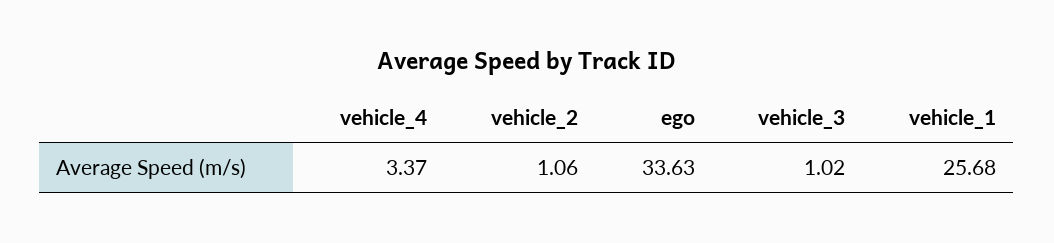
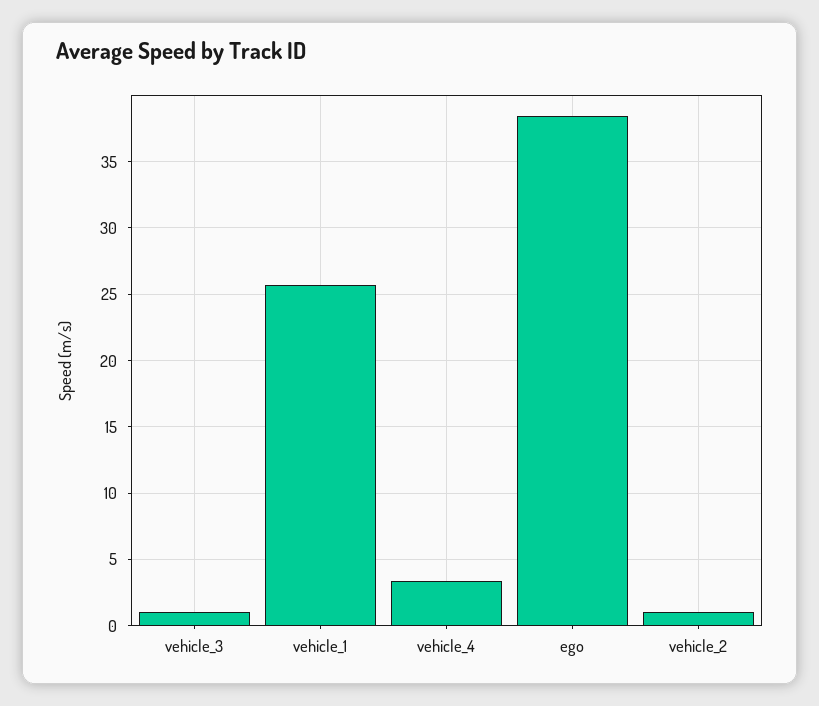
ego: 33.63 -> 38.5

